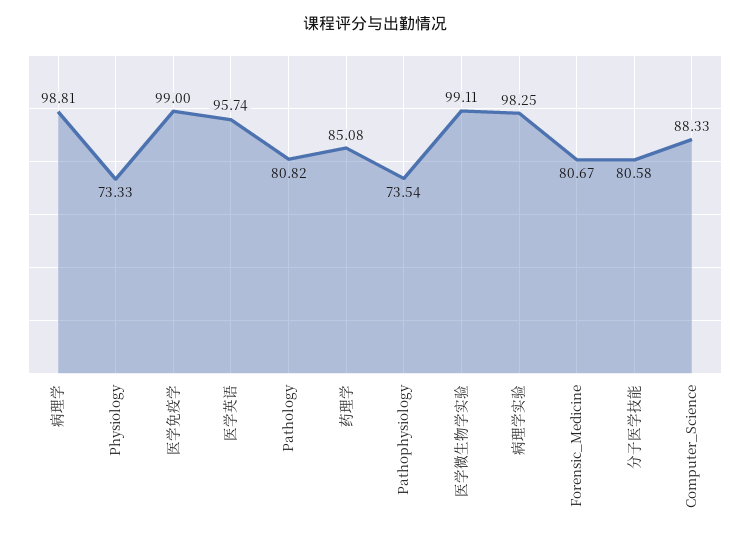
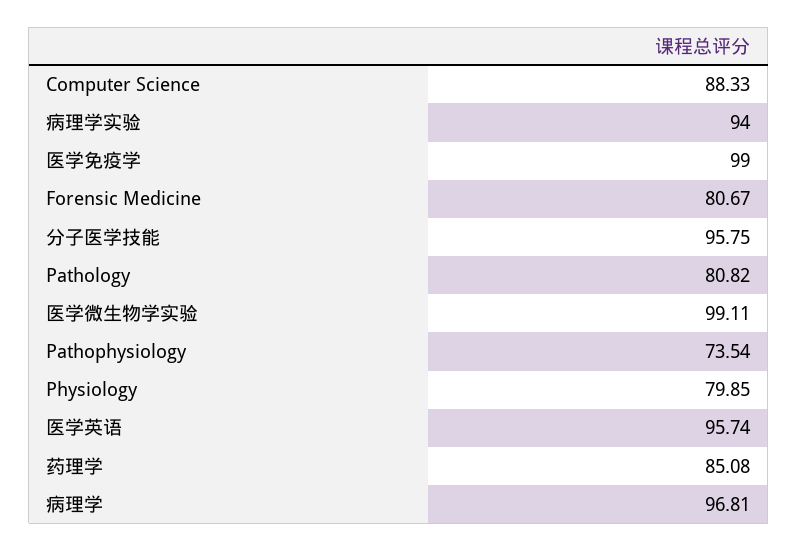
病理学: 98.81 -> 96.81
Physiology: 73.33 -> 79.85
病理学实验: 98.25 -> 94
分子医学技能: 80.58 -> 95.75

